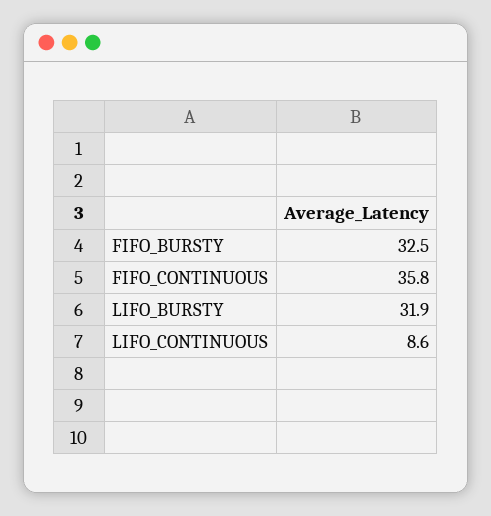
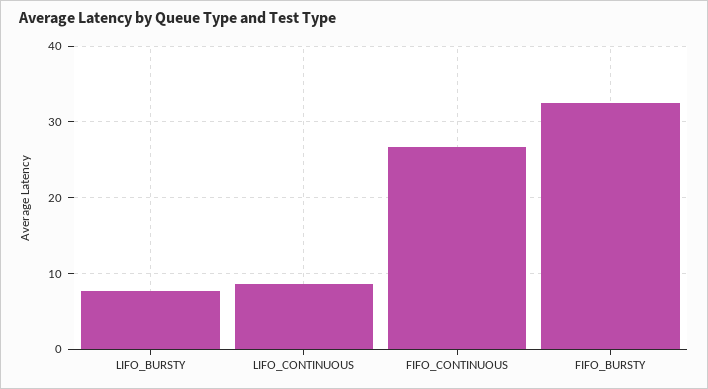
FIFO_CONTINUOUS: 35.8 -> 27
LIFO_BURSTY: 31.9 -> 8

